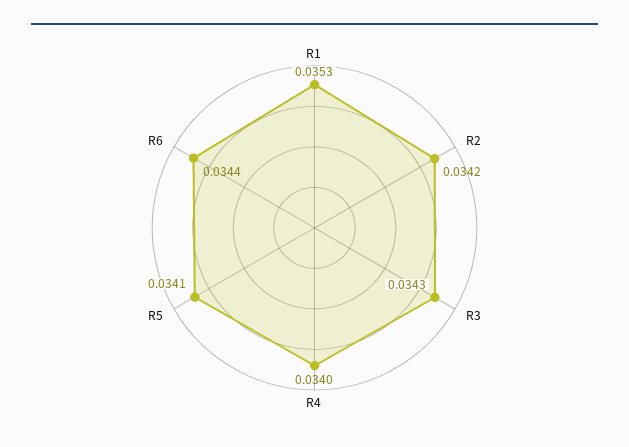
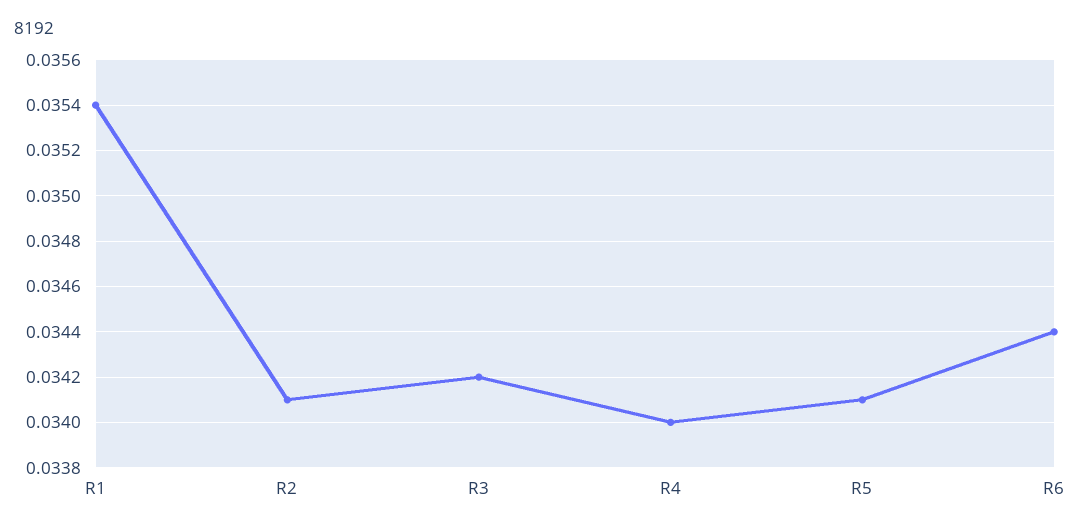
R1: 0.0353 -> 0.0354
R2: 0.0342 -> 0.0341
R3: 0.0343 -> 0.0342

